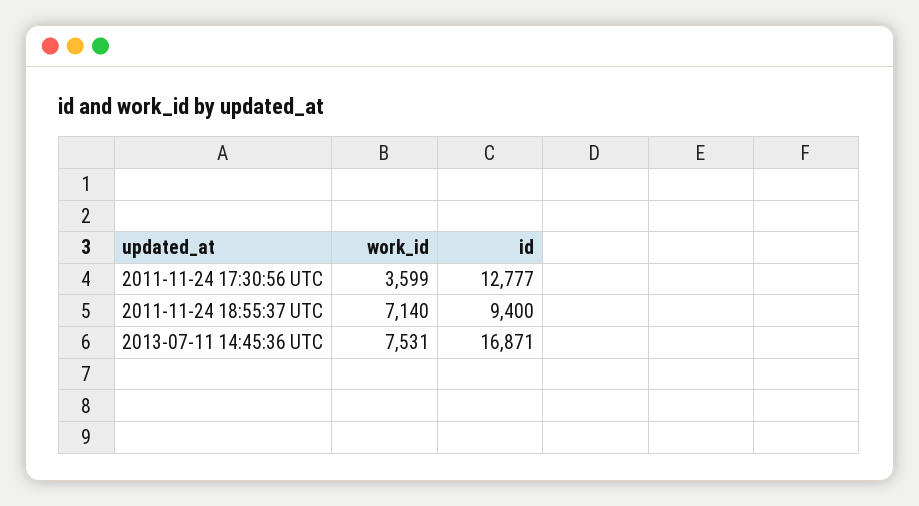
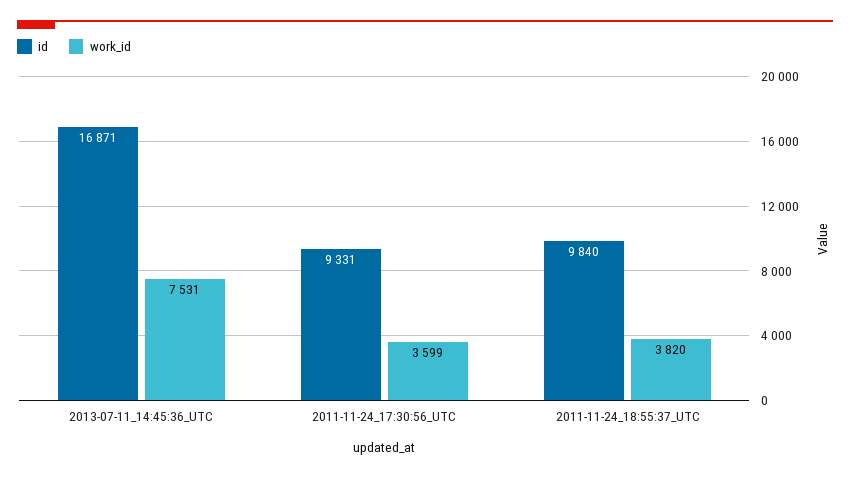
id, 2011-11-24 17:30:56 UTC: 12777 -> 9331
work_id, 2011-11-24 18:55:37 UTC: 7140 -> 3820
id, 2011-11-24 18:55:37 UTC: 9400 -> 9840

